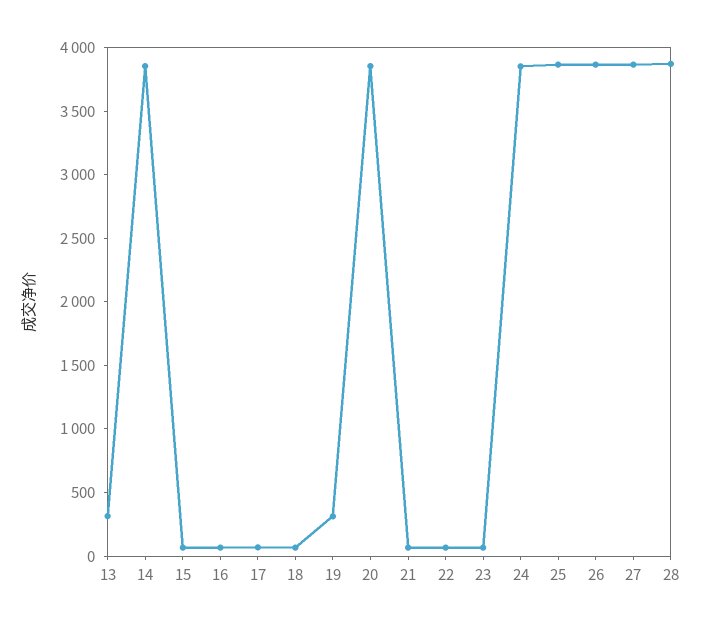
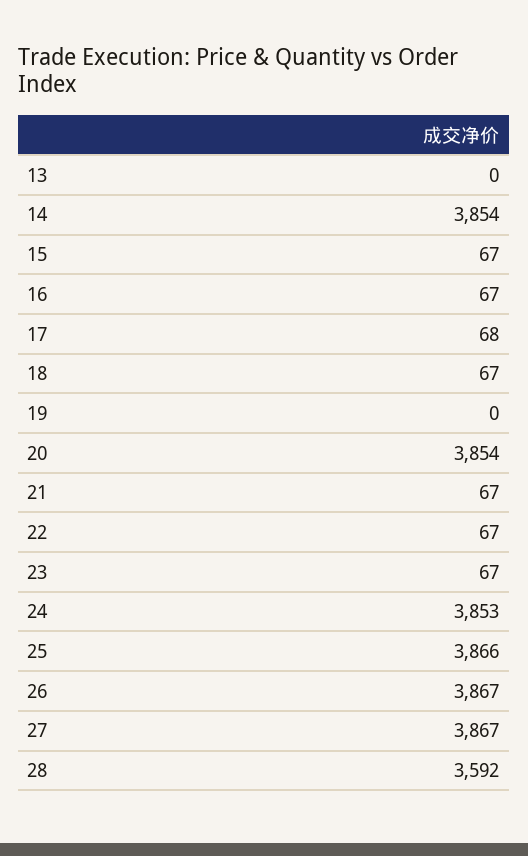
13: 300 -> 0
19: 300 -> 0
28: 3900 -> 3592

